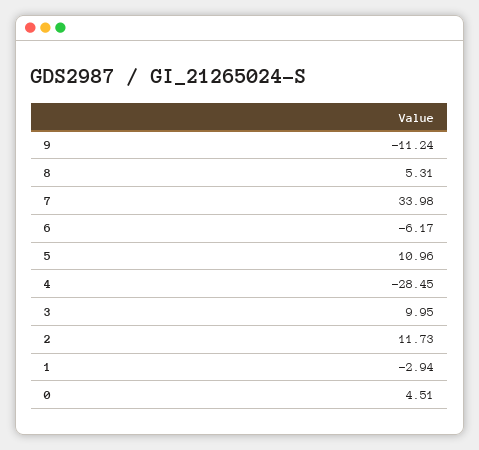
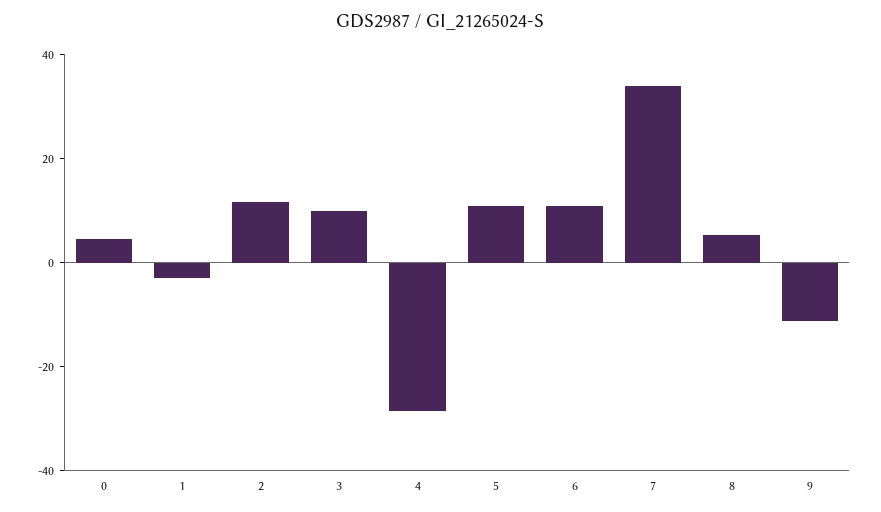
6: -6.17 -> 10

